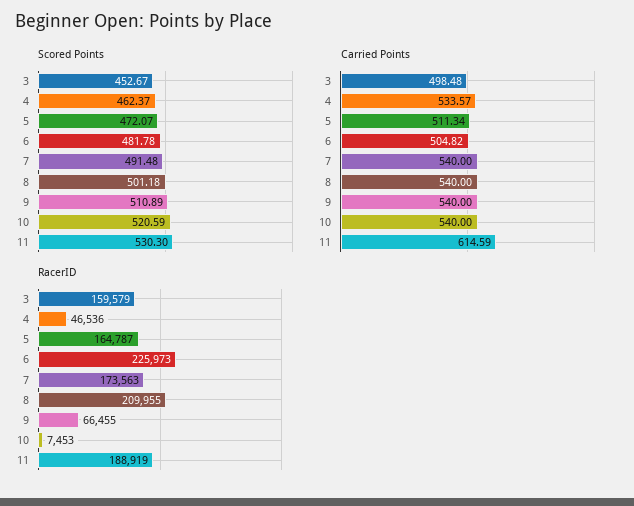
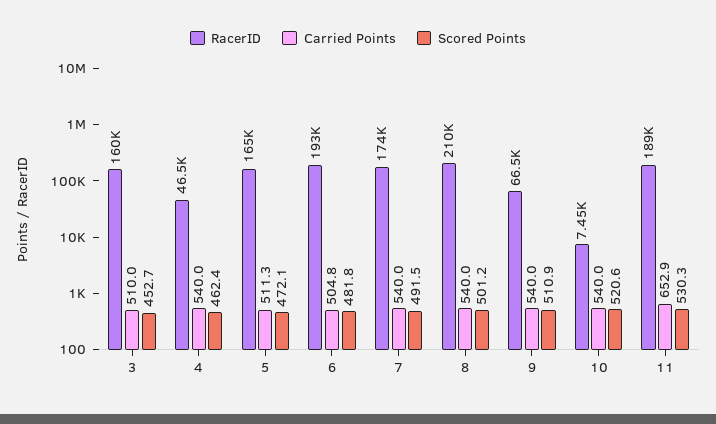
Carried Points, 3: 498.48 -> 510
Carried Points, 4: 533.57 -> 540
Carried Points, 11: 614.59 -> 652.9
RacerID, 6: 225973 -> 193000

